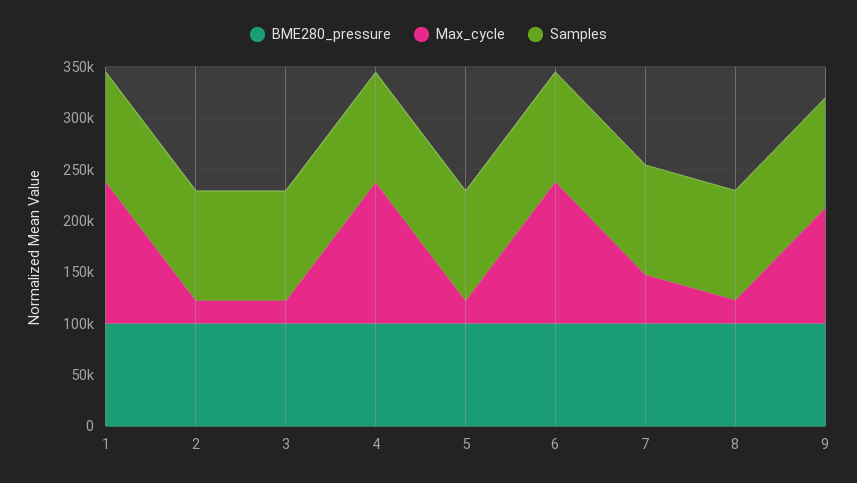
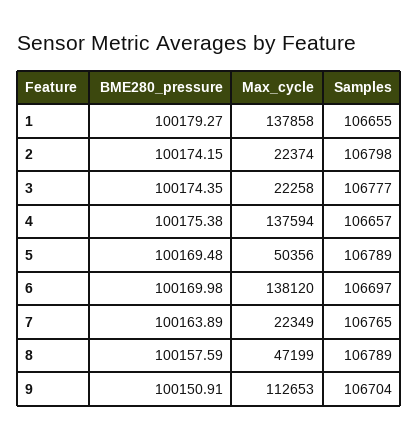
Max_cycle, 5: 20000 -> 50356
Max_cycle, 7: 50000 -> 22349
Max_cycle, 8: 20000 -> 47199

